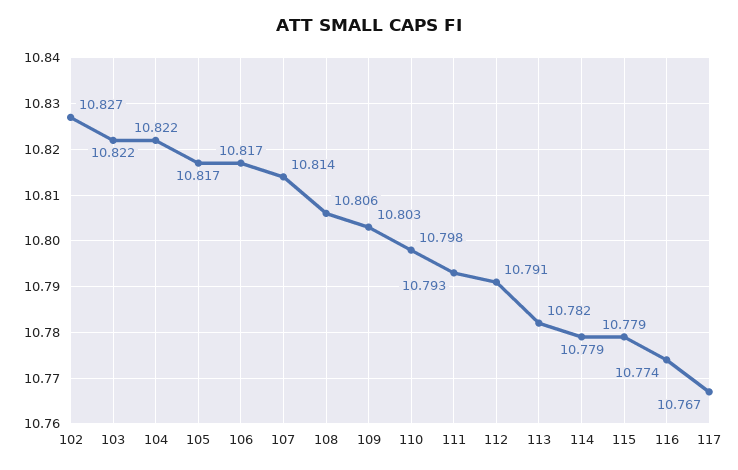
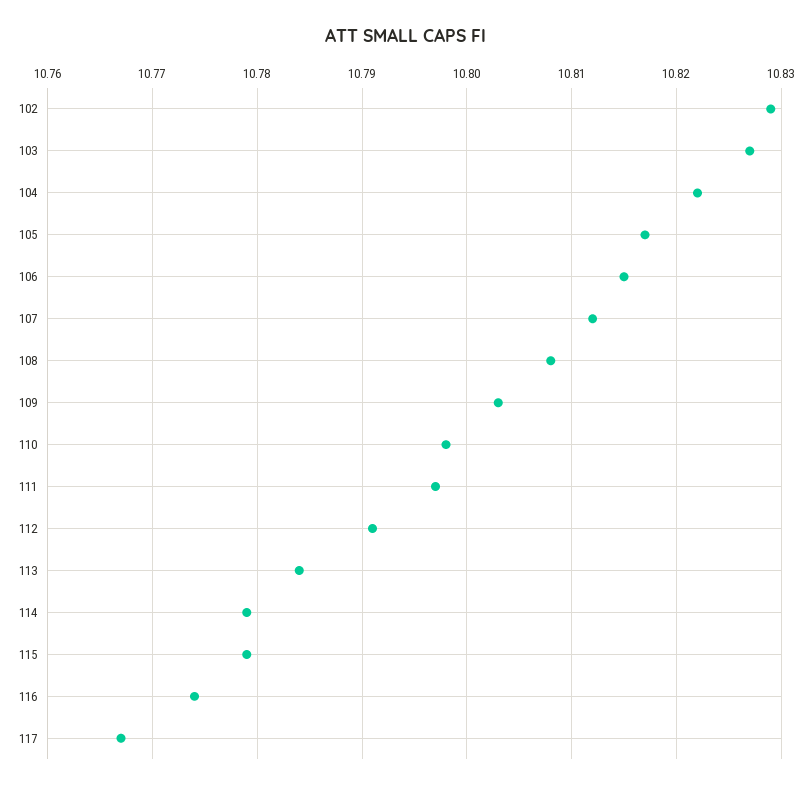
102: 10.827 -> 10.829
103: 10.822 -> 10.827
106: 10.817 -> 10.815
107: 10.814 -> 10.812
108: 10.806 -> 10.808
111: 10.793 -> 10.797
113: 10.782 -> 10.784

